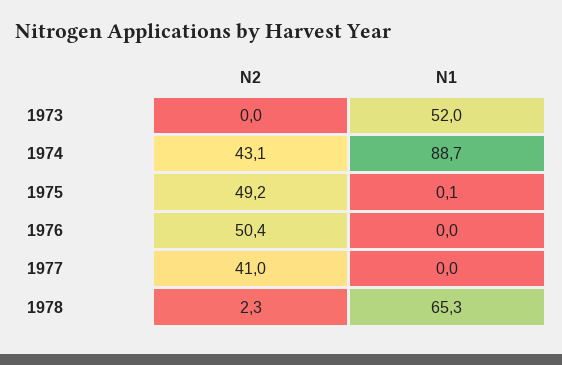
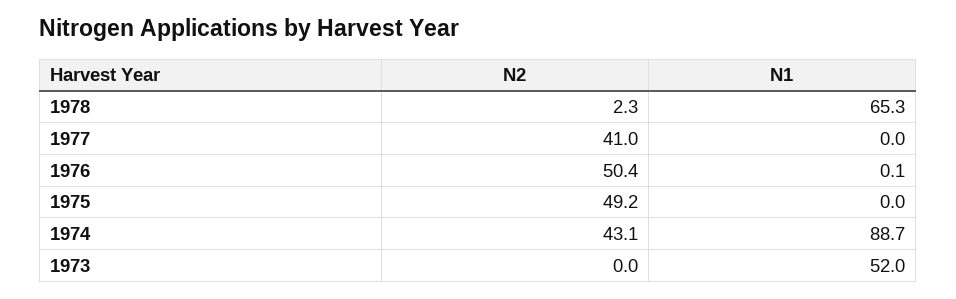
N1, 1975: 0.1 -> 0
N1, 1976: 0 -> 0.1

